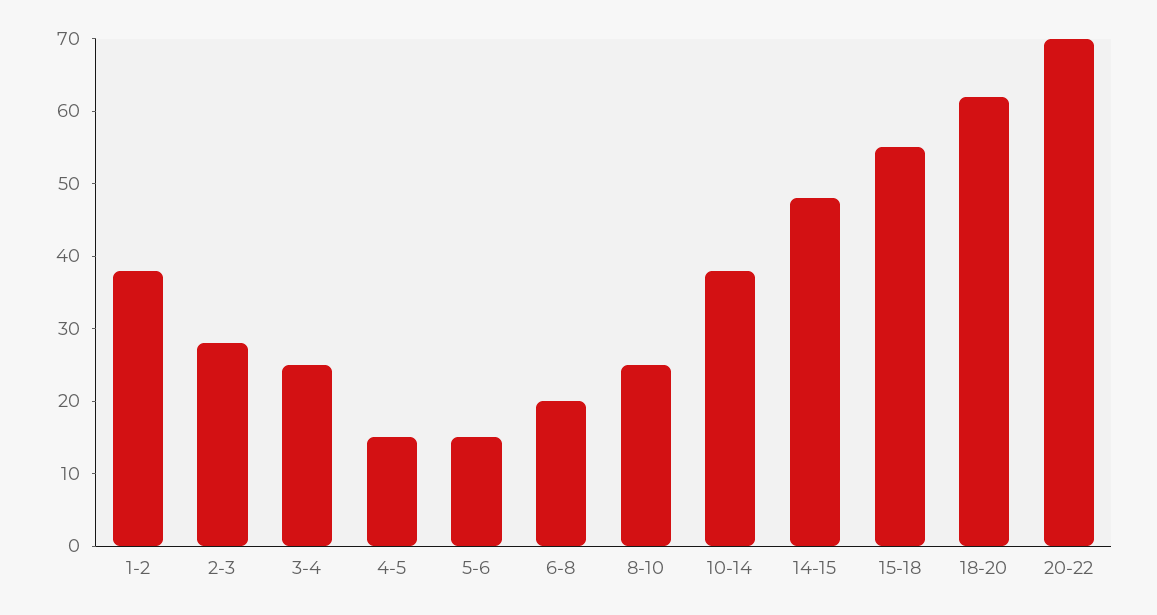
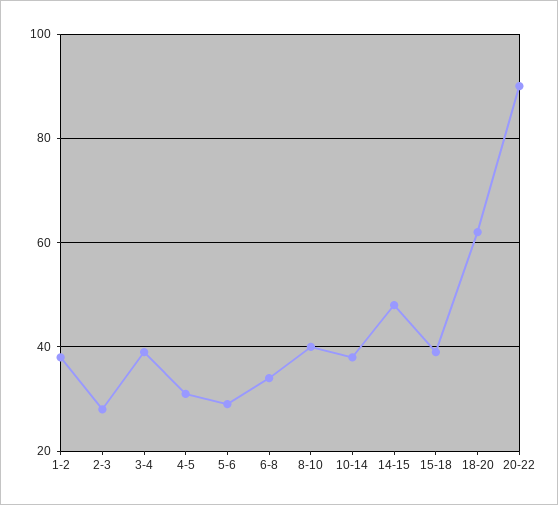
3-4: 25 -> 40
4-5: 15 -> 30
5-6: 15 -> 30
6-8: 20 -> 35
8-10: 25 -> 40
15-18: 55 -> 40
20-22: 70 -> 90

